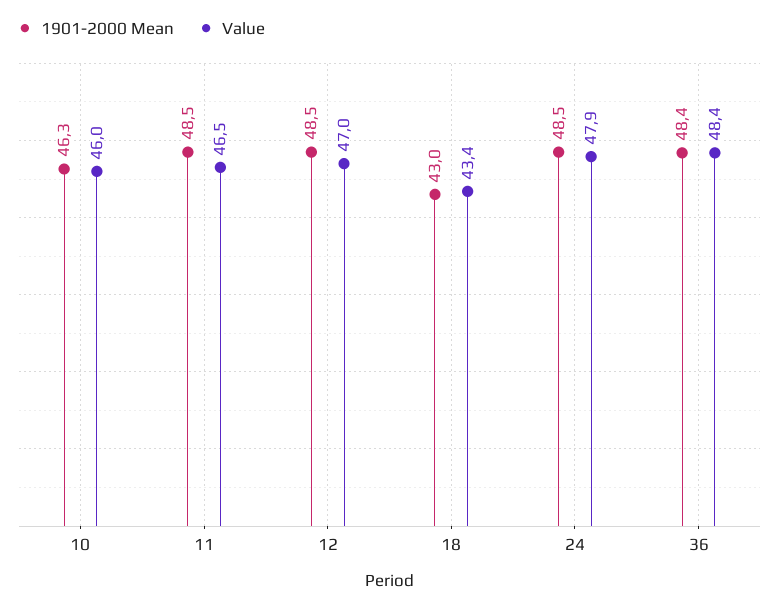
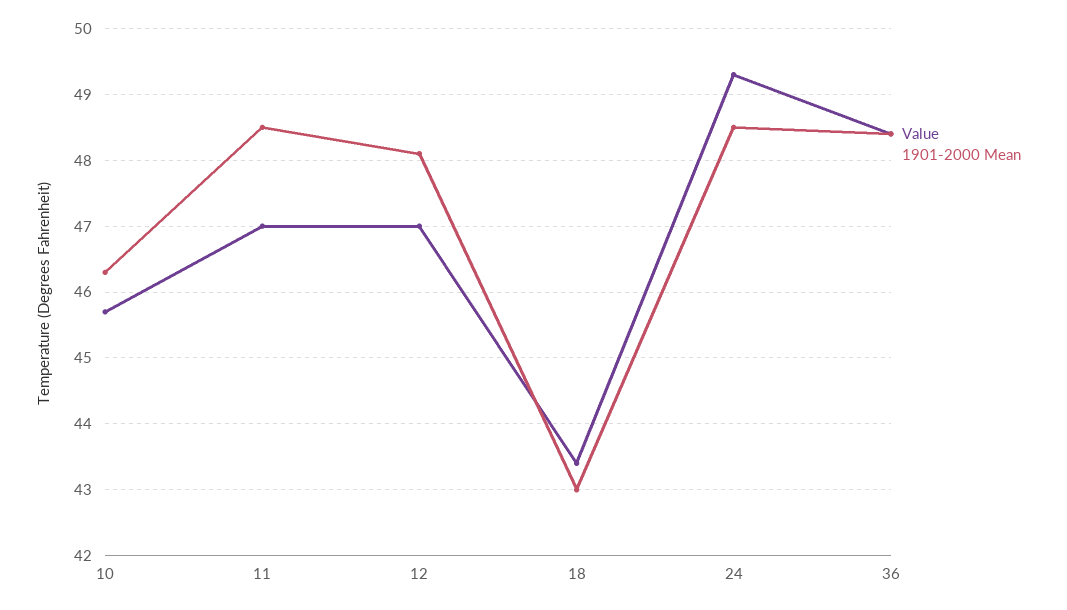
Value, 10: 46 -> 45.7
Value, 11: 46.5 -> 47
1901-2000 Mean, 12: 48.5 -> 48.1
Value, 24: 47.9 -> 49.3

